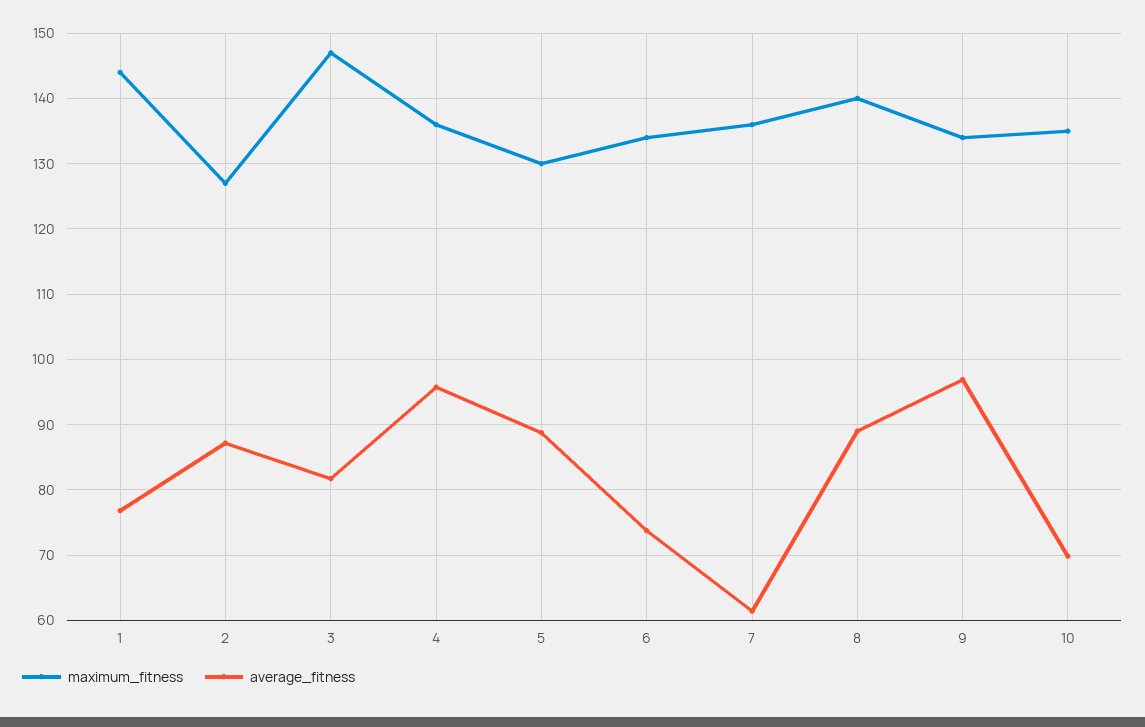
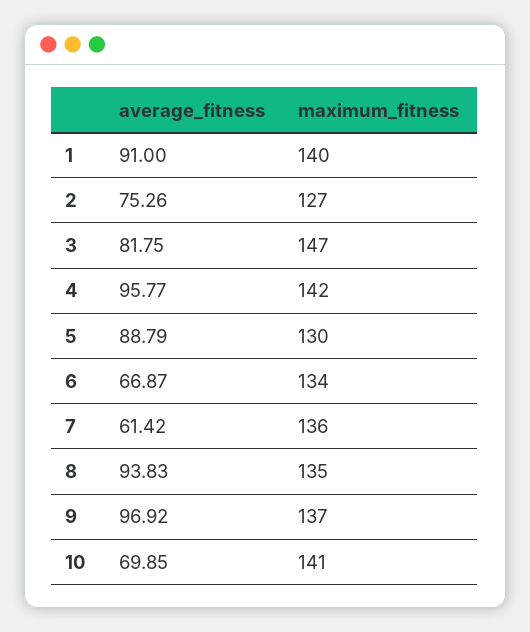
maximum_fitness, 1: 144 -> 140
average_fitness, 1: 77 -> 91
average_fitness, 2: 87 -> 75.26
maximum_fitness, 4: 136 -> 142
average_fitness, 6: 74 -> 66.87
maximum_fitness, 8: 140 -> 135
average_fitness, 8: 89 -> 93.83
maximum_fitness, 9: 134 -> 137
maximum_fitness, 10: 135 -> 141

